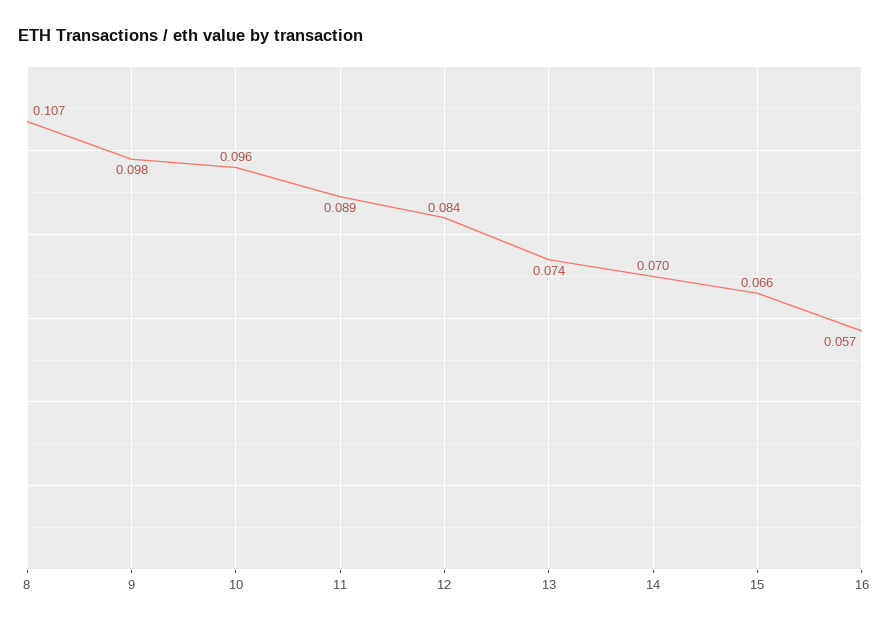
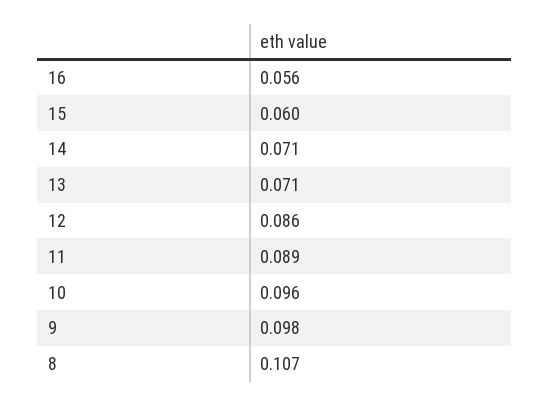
12: 0.084 -> 0.086
13: 0.074 -> 0.071
14: 0.07 -> 0.071
15: 0.066 -> 0.06
16: 0.057 -> 0.056

